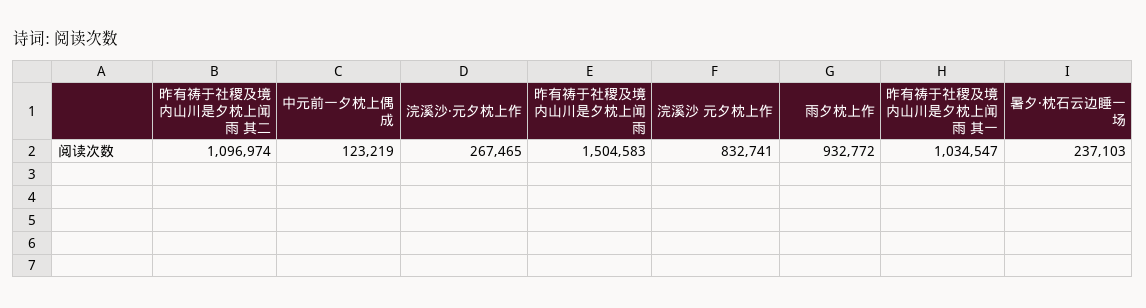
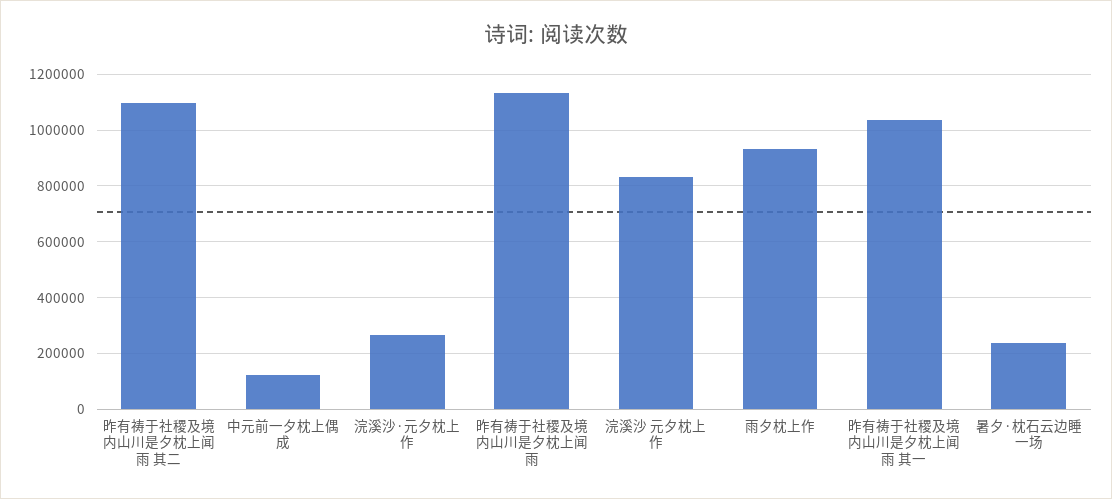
昨有祷于社稷及境内山川是夕枕上闻雨: 1504583 -> 1125000

